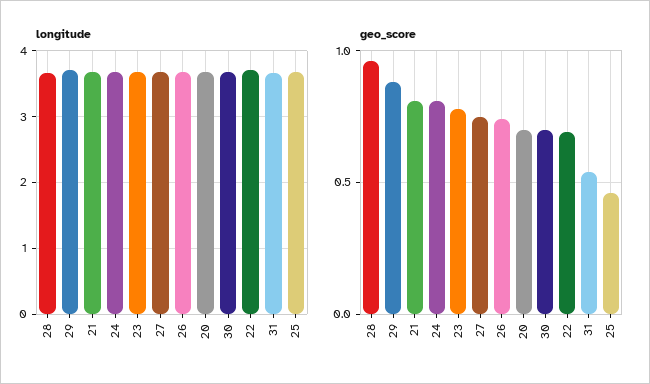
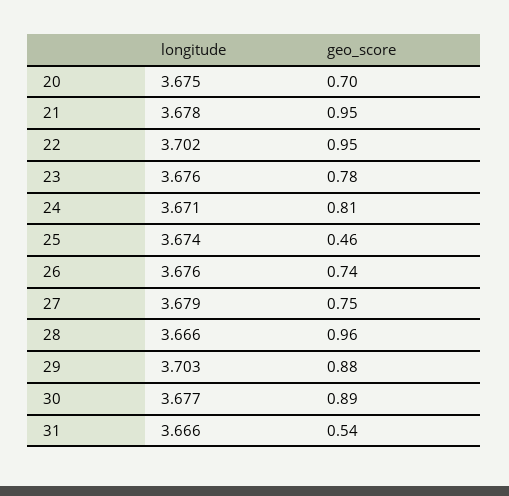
geo_score, 21: 0.8 -> 0.95
geo_score, 30: 0.7 -> 0.89
geo_score, 22: 0.7 -> 0.95

